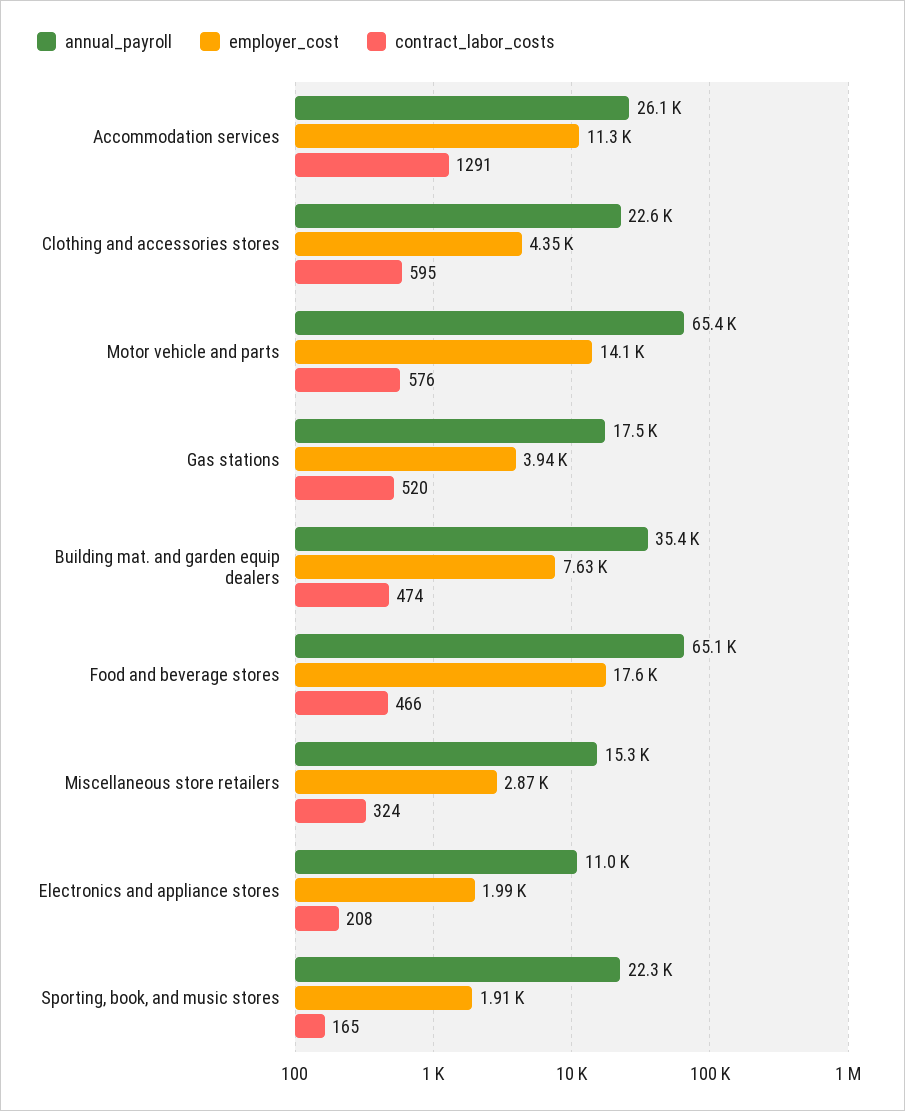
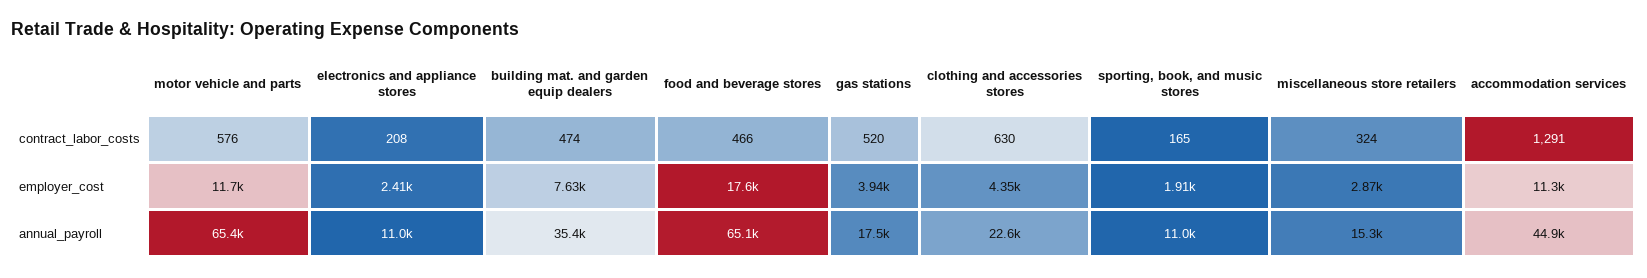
annual_payroll, Accommodation services: 26100 -> 44900
contract_labor_costs, Clothing and accessories stores: 595 -> 630
employer_cost, Motor vehicle and parts: 14100 -> 11700
employer_cost, Electronics and appliance stores: 1990 -> 2410
annual_payroll, Sporting, book, and music stores: 22300 -> 11000

